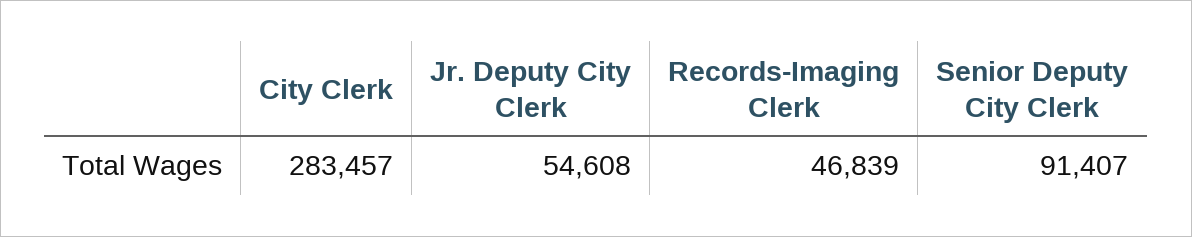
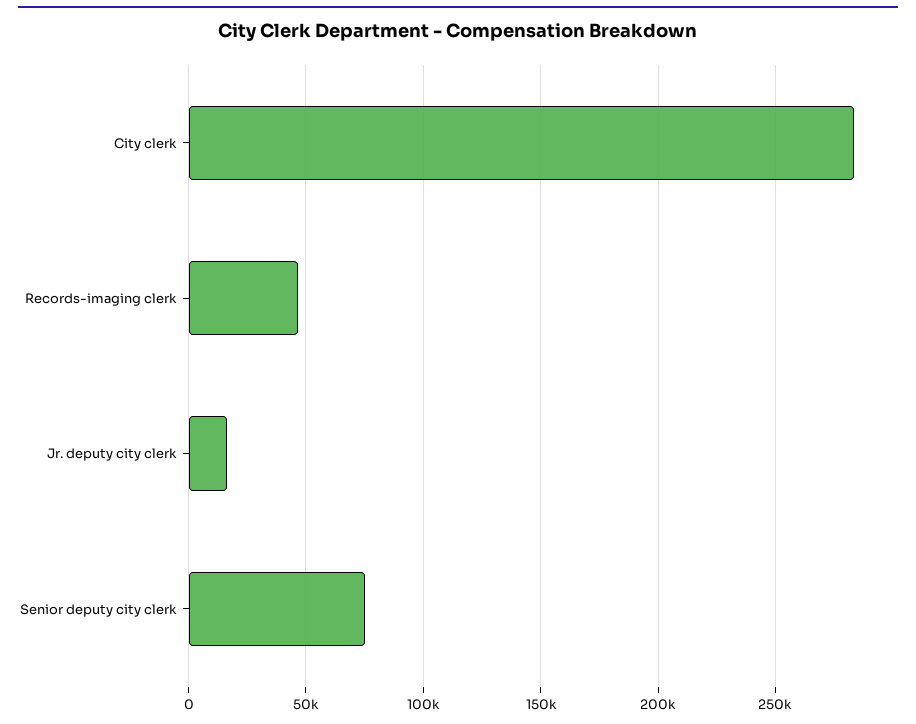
Jr. Deputy City Clerk: 54608 -> 15000
Senior Deputy City Clerk: 91407 -> 75000

